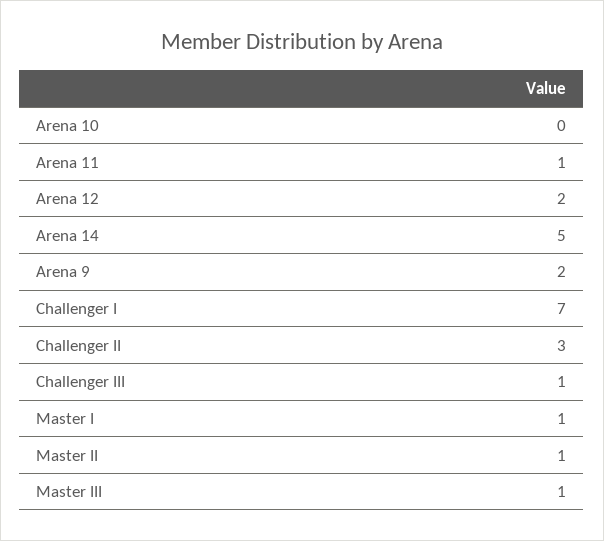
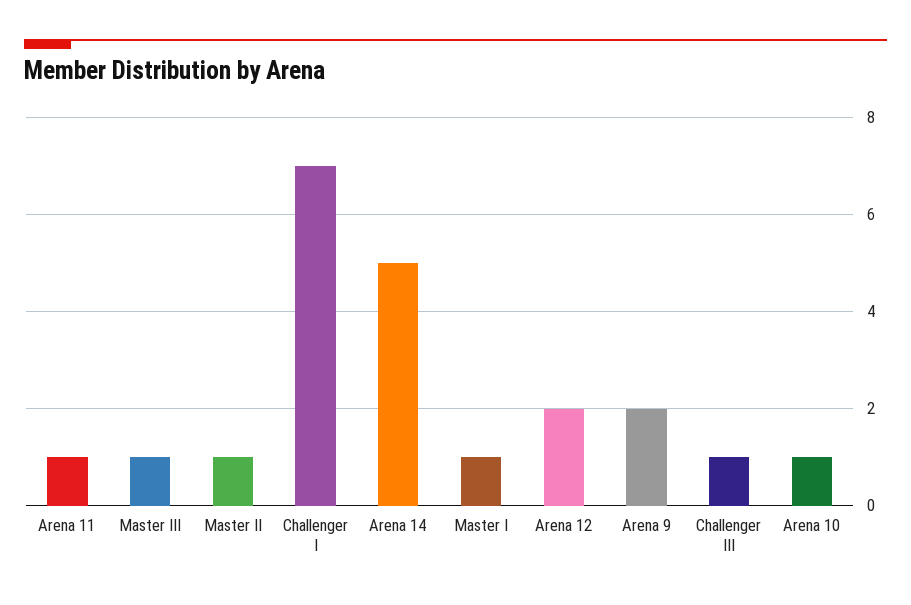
Arena 10: 0 -> 1
Challenger II: 3 -> none

